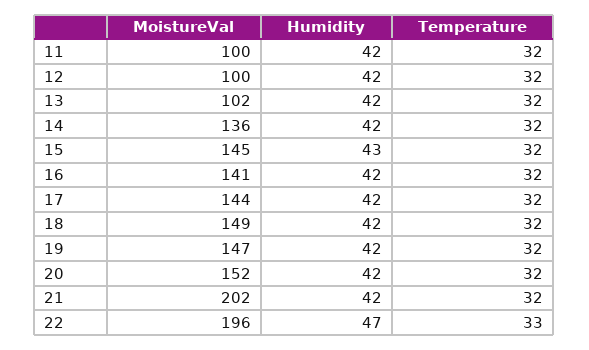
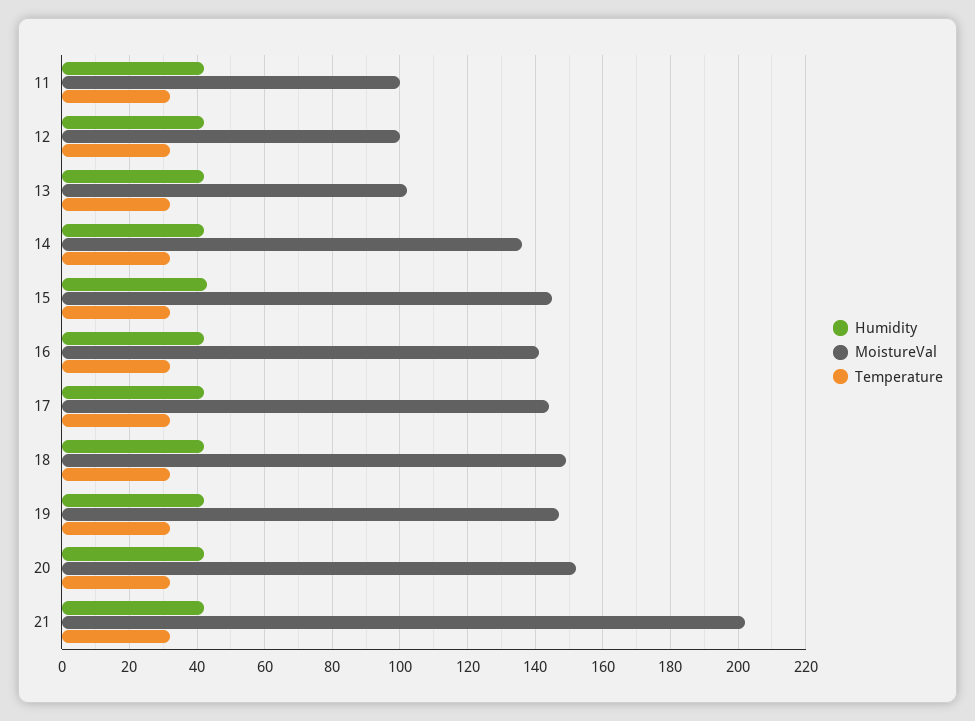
MoistureVal, 22: 196 -> none
Humidity, 22: 47 -> none
Temperature, 22: 33 -> none

